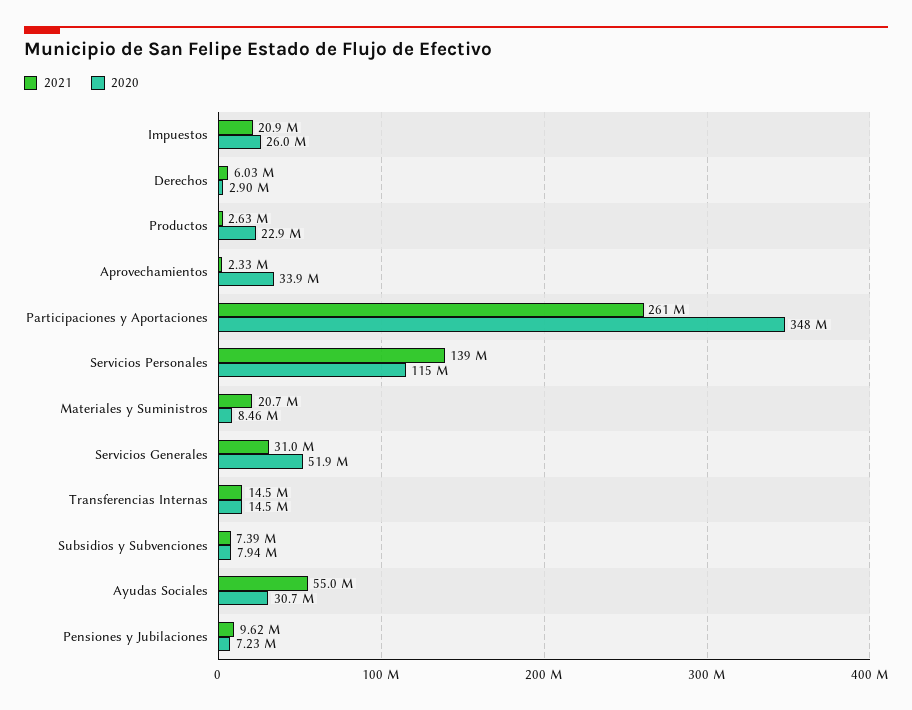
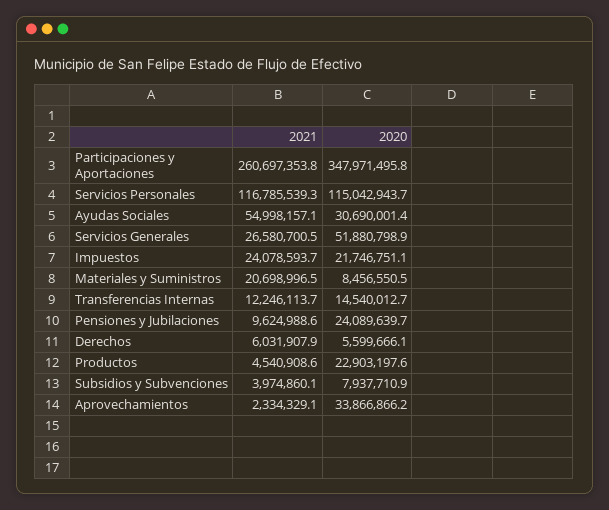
2021, Impuestos: 20900000 -> 24078593.7
2020, Impuestos: 26000000 -> 21746751.1
2020, Derechos: 2900000 -> 5599666.1
2021, Productos: 2630000 -> 4540908.6
2021, Servicios Personales: 139000000 -> 116785539.3
2021, Servicios Generales: 31000000 -> 26580700.5
2021, Transferencias Internas: 14500000 -> 12246113.7
2021, Subsidios y Subvenciones: 7390000 -> 3974860.1
2020, Pensiones y Jubilaciones: 7230000 -> 24089639.7

